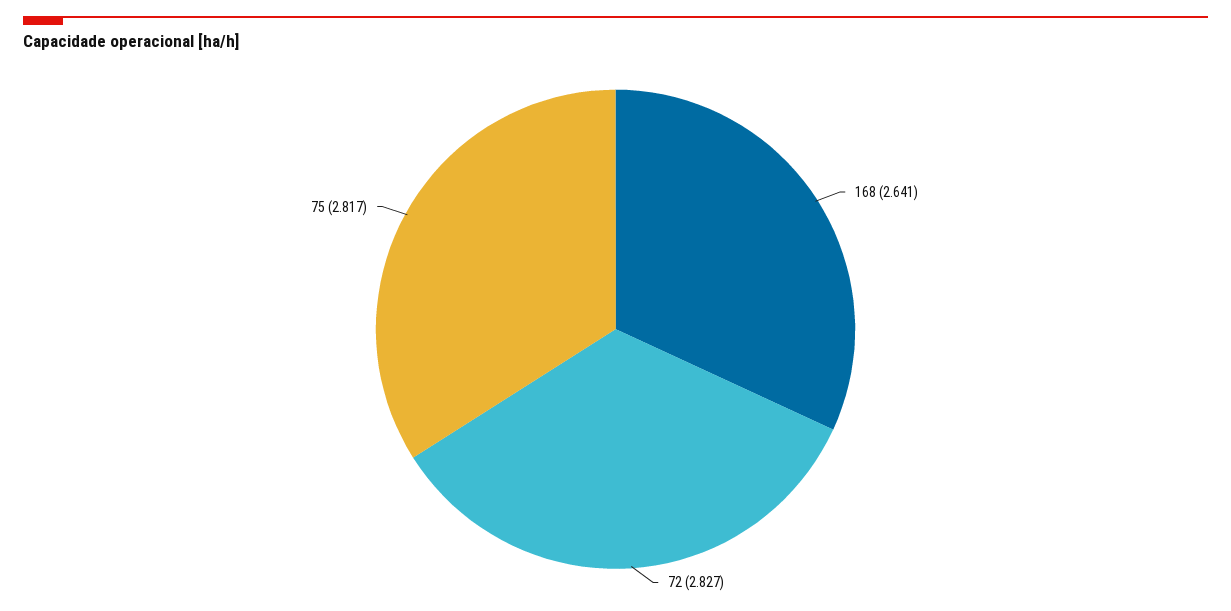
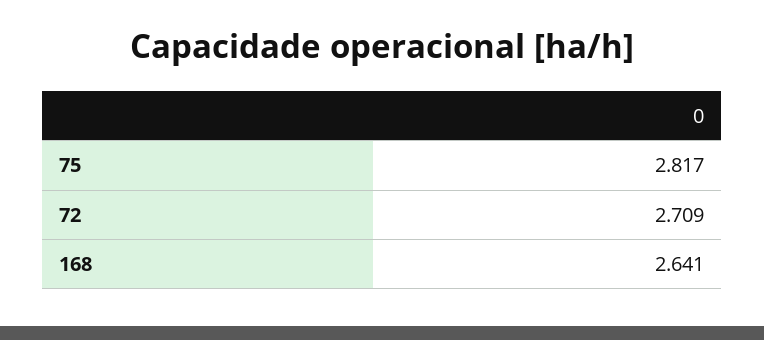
72: 2.827 -> 2.709

